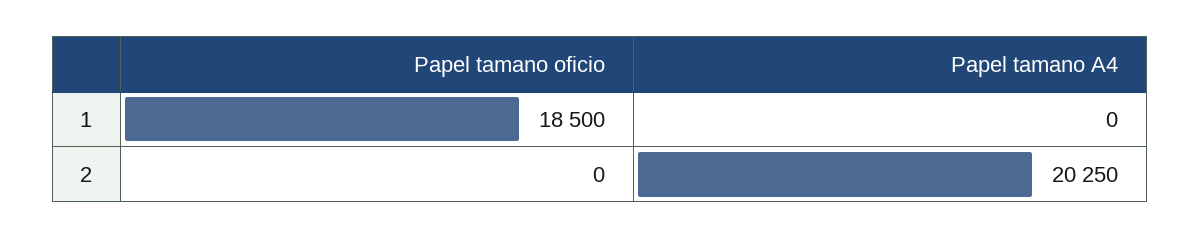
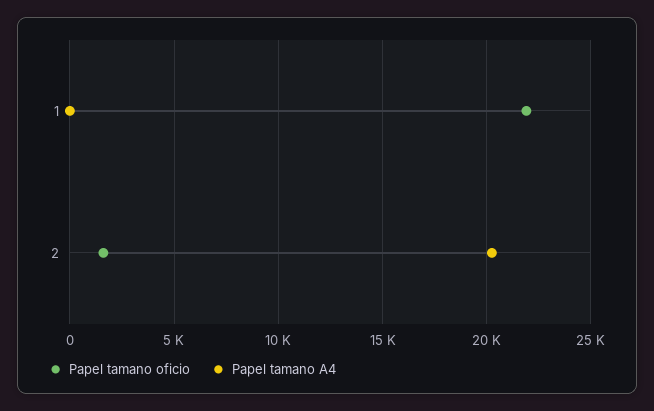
Papel tamano oficio, 1: 18500 -> 22000
Papel tamano oficio, 2: 0 -> 1500

